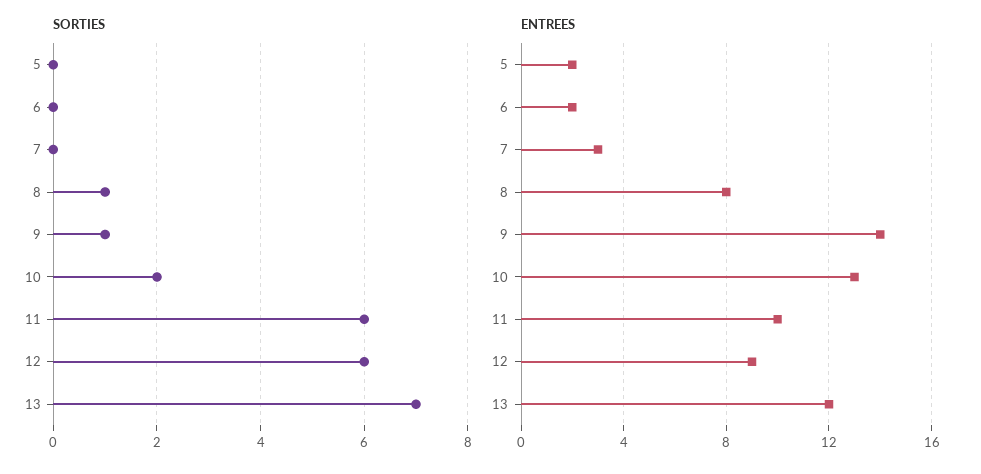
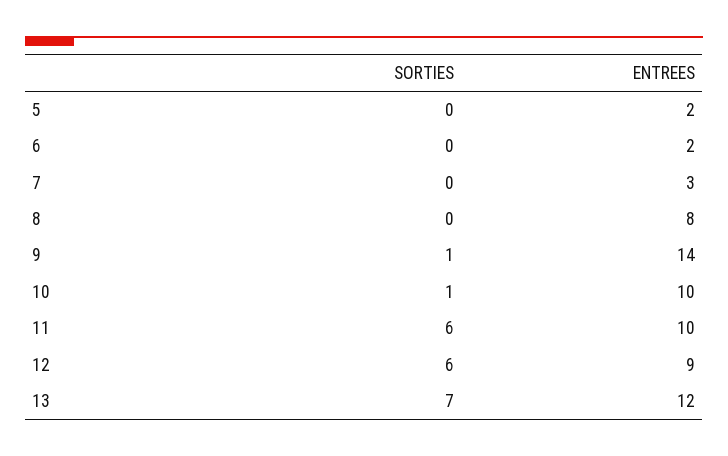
SORTIES, 8: 1 -> 0
SORTIES, 10: 2 -> 1
ENTREES, 10: 13 -> 10

